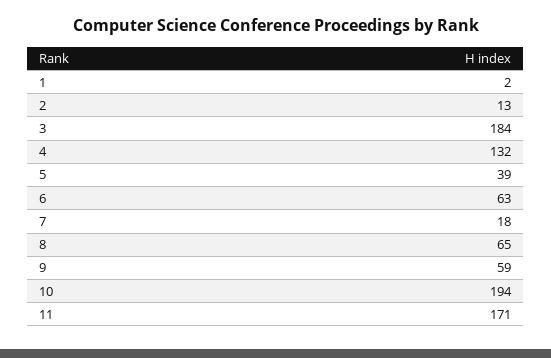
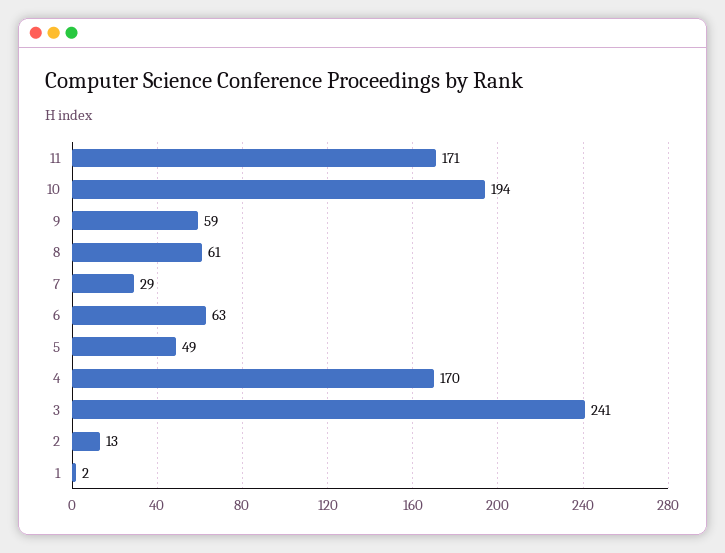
3: 184 -> 241
4: 132 -> 170
5: 39 -> 49
7: 18 -> 29
8: 65 -> 61

